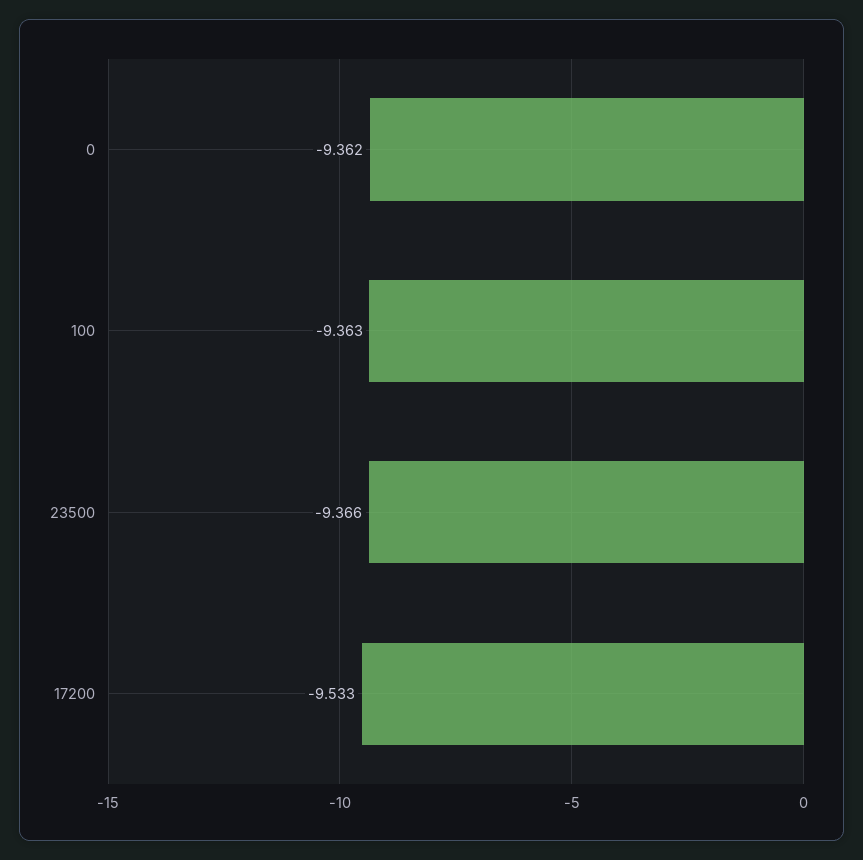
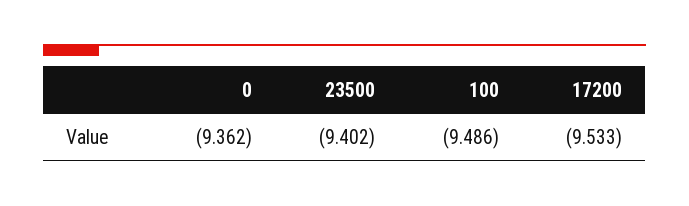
100: -9.363 -> -9.486
23500: -9.366 -> -9.402

